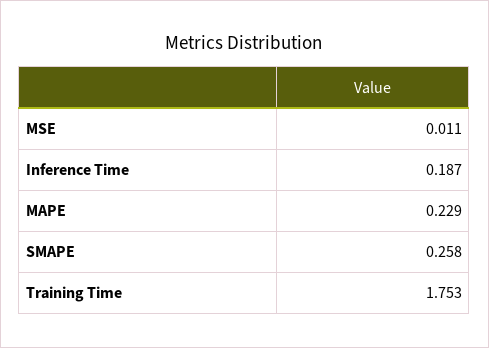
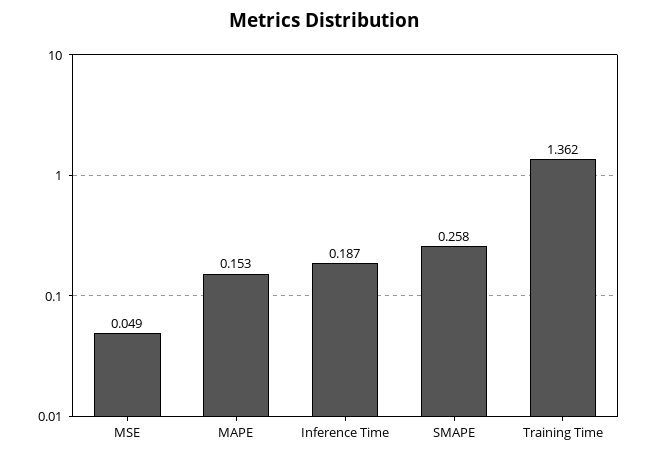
MSE: 0.011 -> 0.049
MAPE: 0.229 -> 0.153
Training Time: 1.753 -> 1.362

